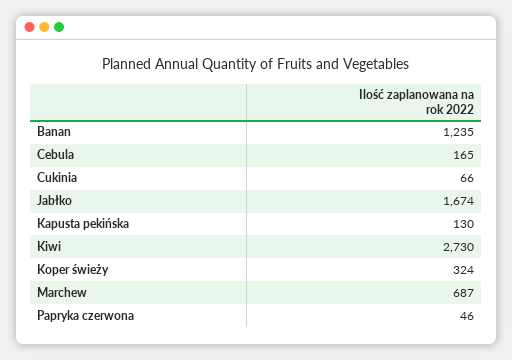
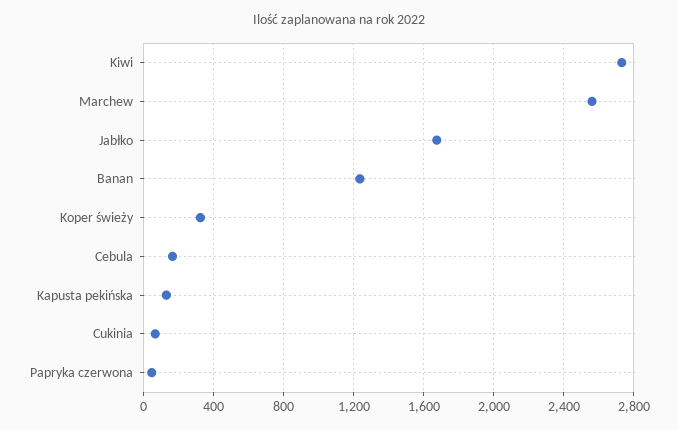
Marchew: 687 -> 2550

